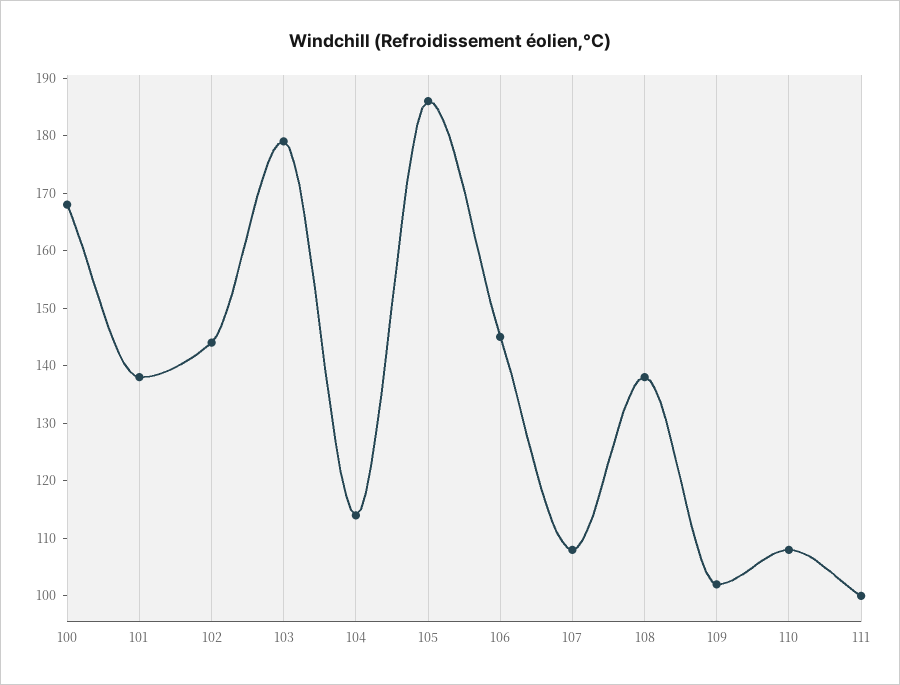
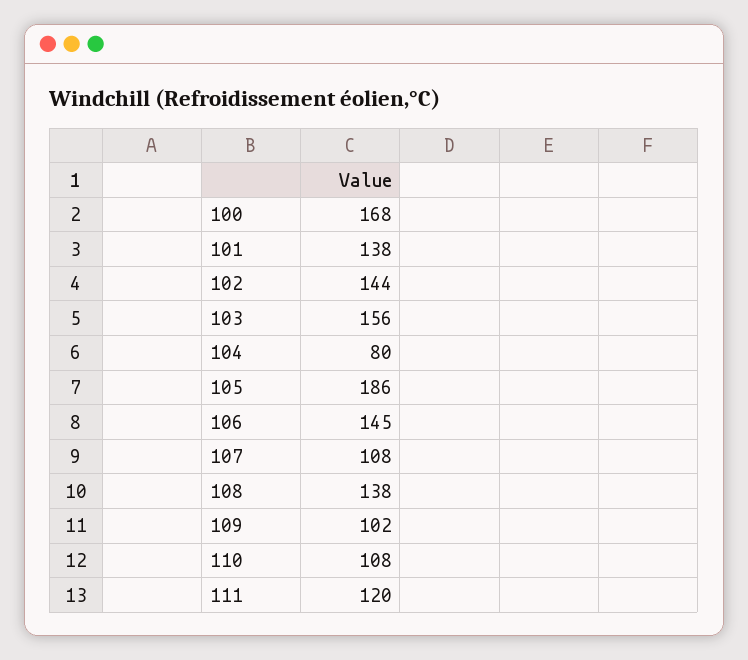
103: 180 -> 156
104: 115 -> 80
111: 100 -> 120

